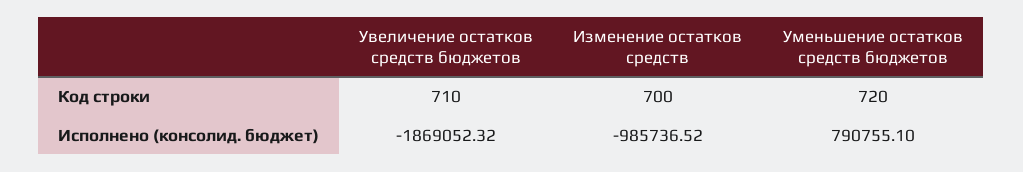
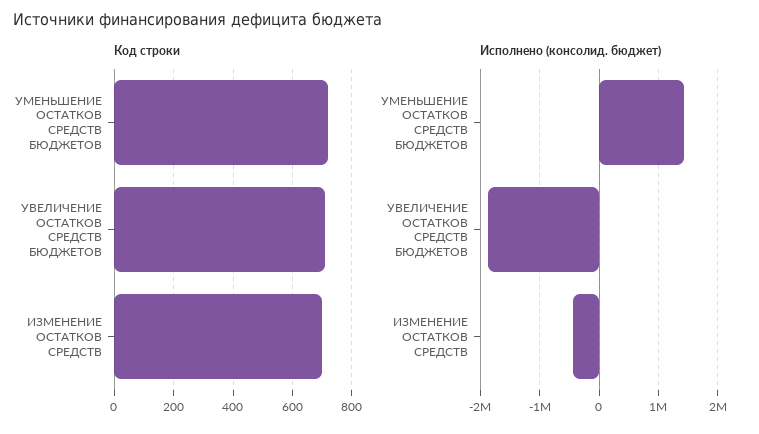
Исполнено (консолид. бюджет), Изменение остатков средств: -985736.52 -> -400000
Исполнено (консолид. бюджет), Уменьшение остатков средств бюджетов: 790755.1 -> 1400000

